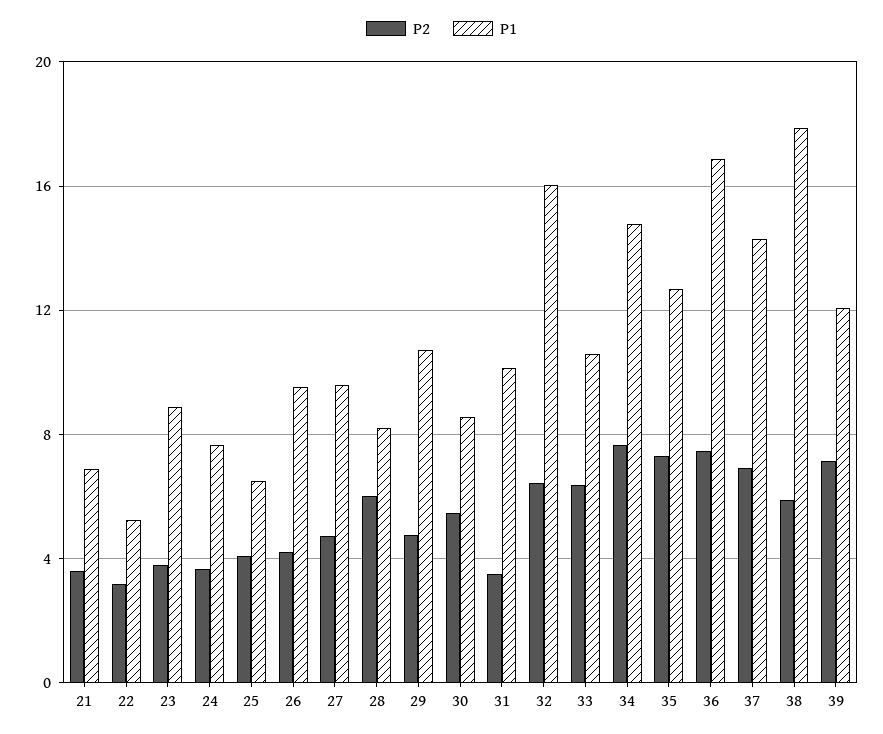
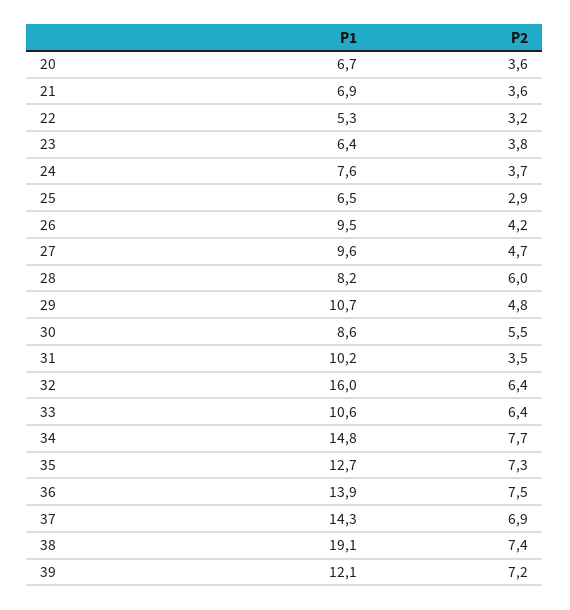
P1, 23: 9 -> 6.4
P2, 25: 4 -> 2.9
P1, 36: 17 -> 13.9
P2, 38: 6 -> 7.4
P1, 38: 18 -> 19.1
P1, 20: none -> 6.7
P2, 20: none -> 3.6

